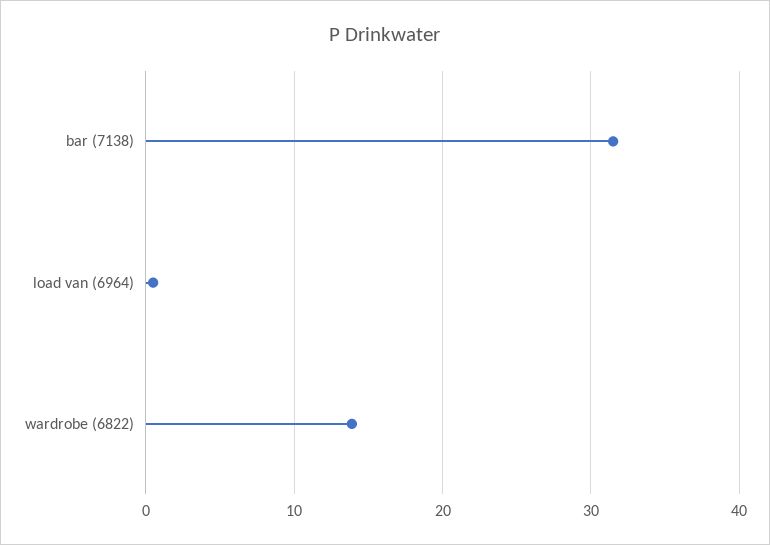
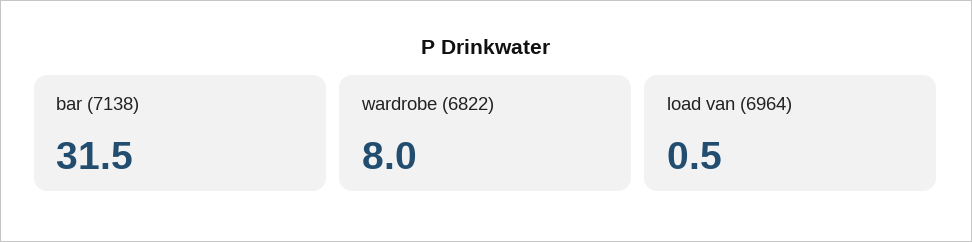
wardrobe (6822): 14 -> 8

